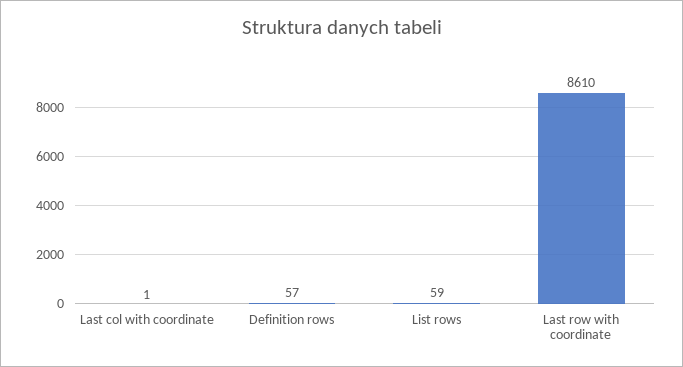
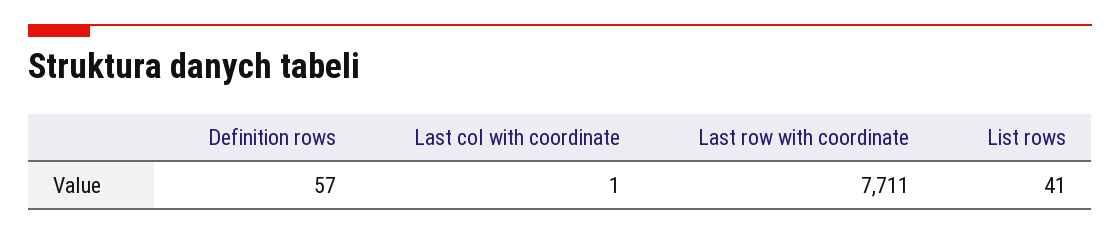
List rows: 59 -> 41
Last row with coordinate: 8610 -> 7711

